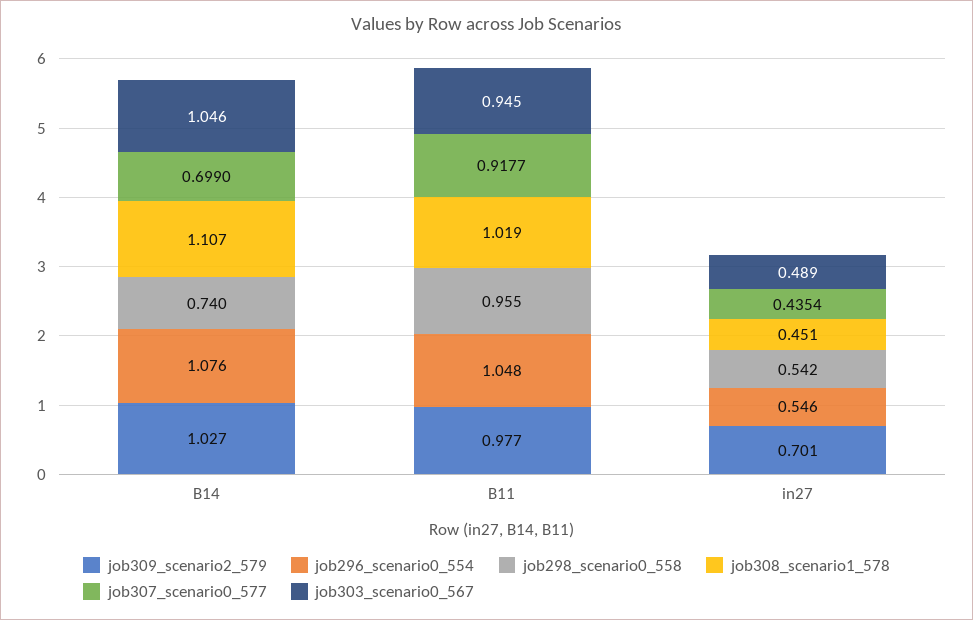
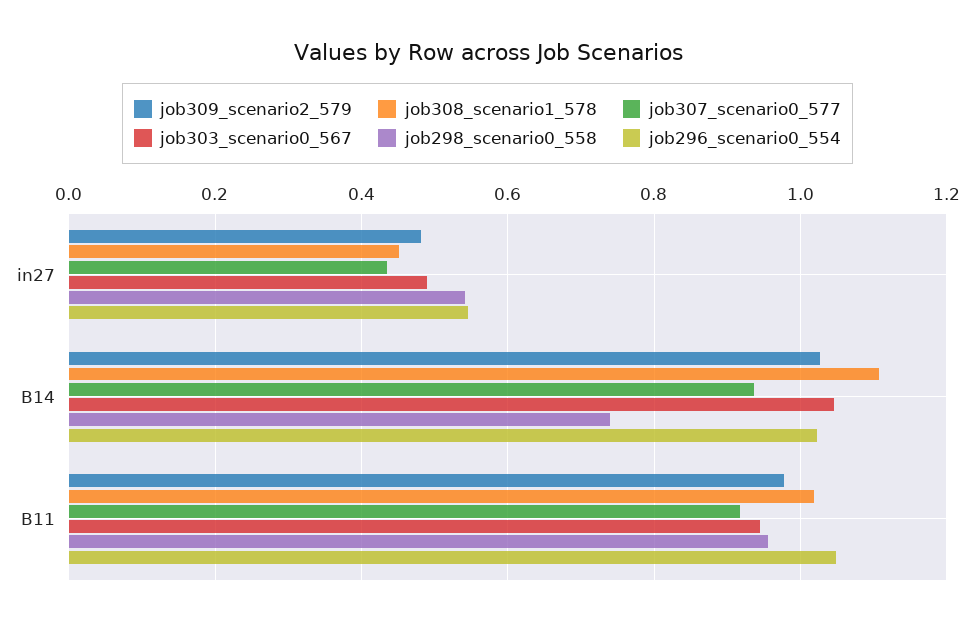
job296_scenario0_554, B14: 1.076 -> 1.02
job307_scenario0_577, B14: 0.699 -> 0.94
job309_scenario2_579, in27: 0.701 -> 0.48

